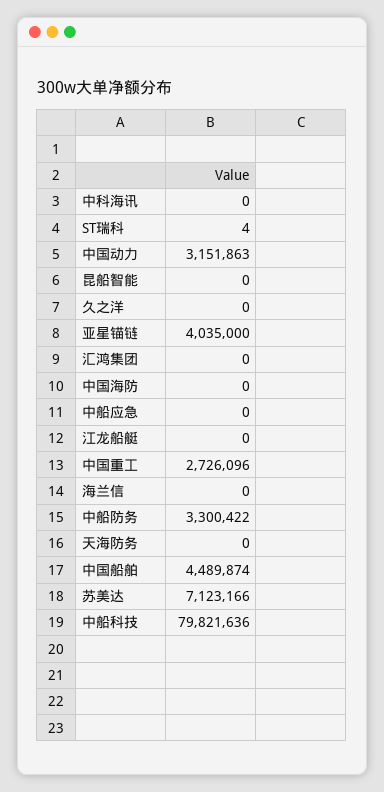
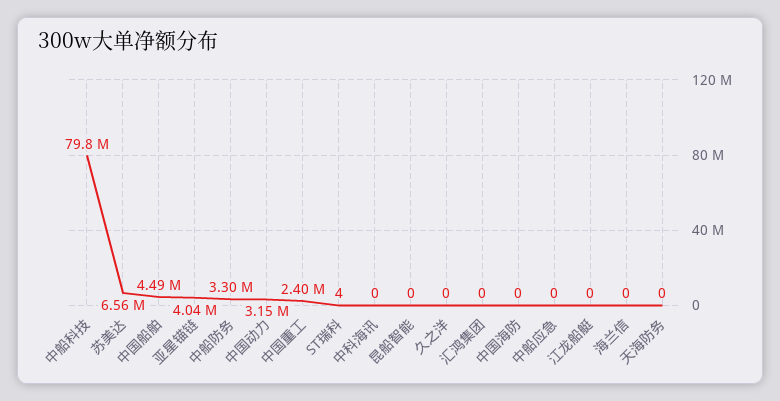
中国重工: 2726096 -> 2400000
苏美达: 7123166 -> 6560000

